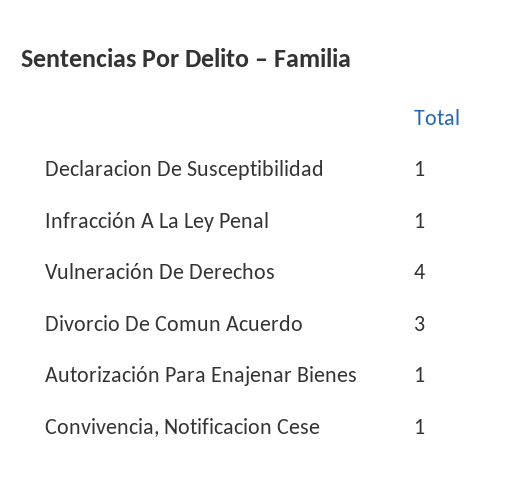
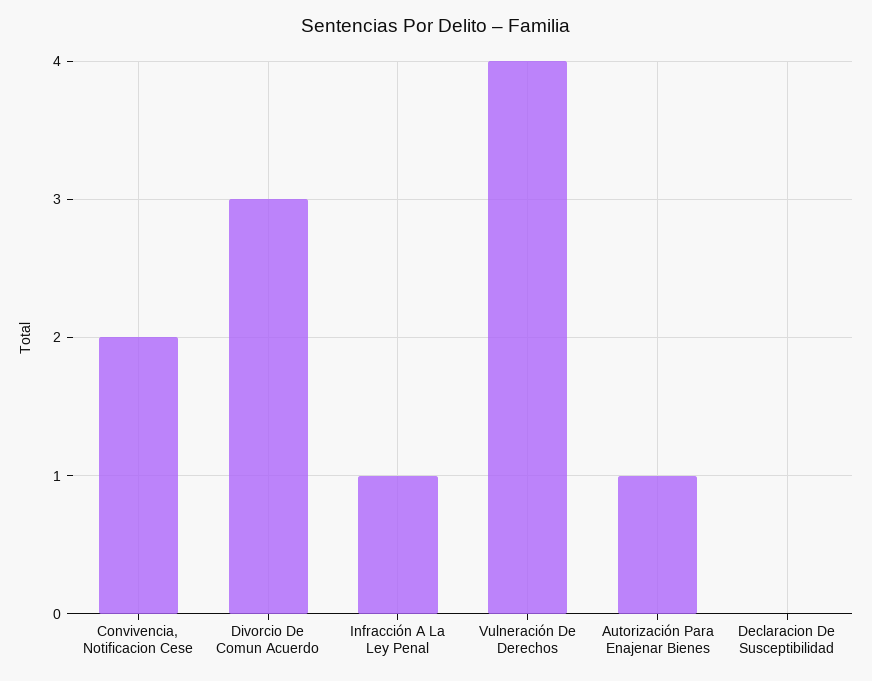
Declaracion De Susceptibilidad: 1 -> 0
Convivencia, Notificacion Cese: 1 -> 2

